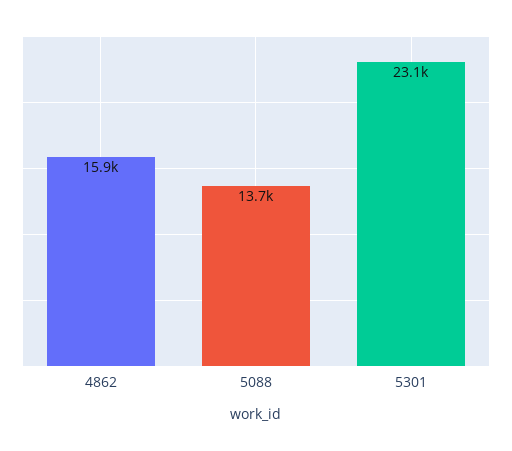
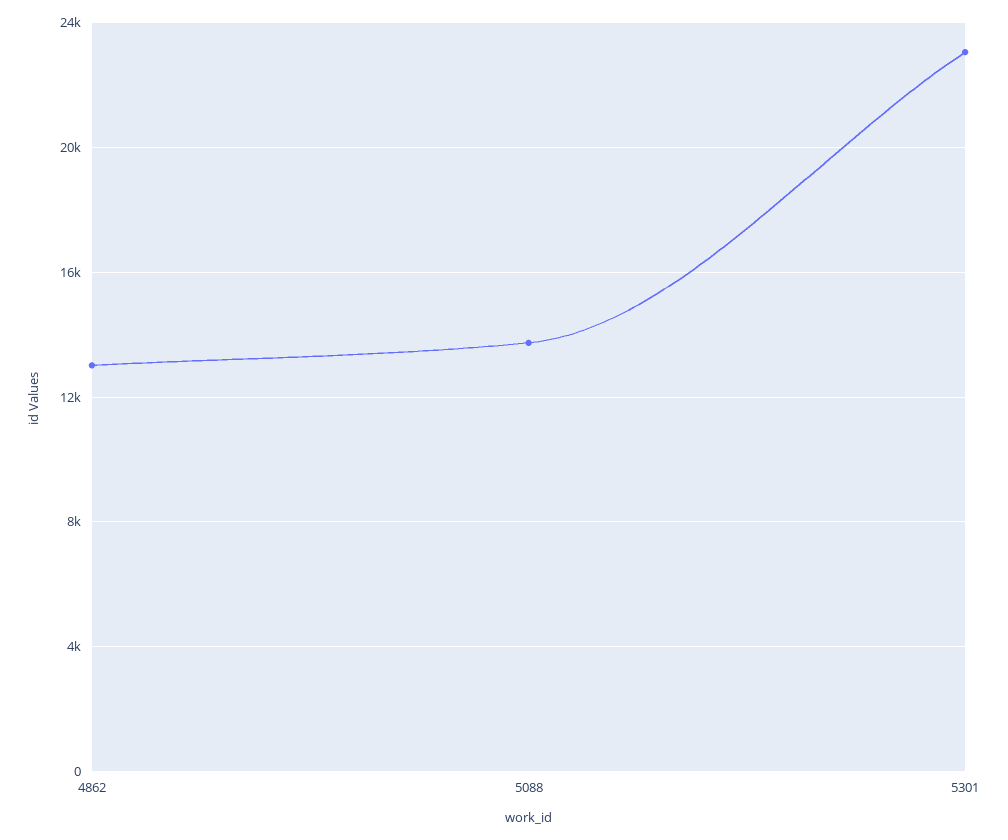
4862: 15900 -> 13000

